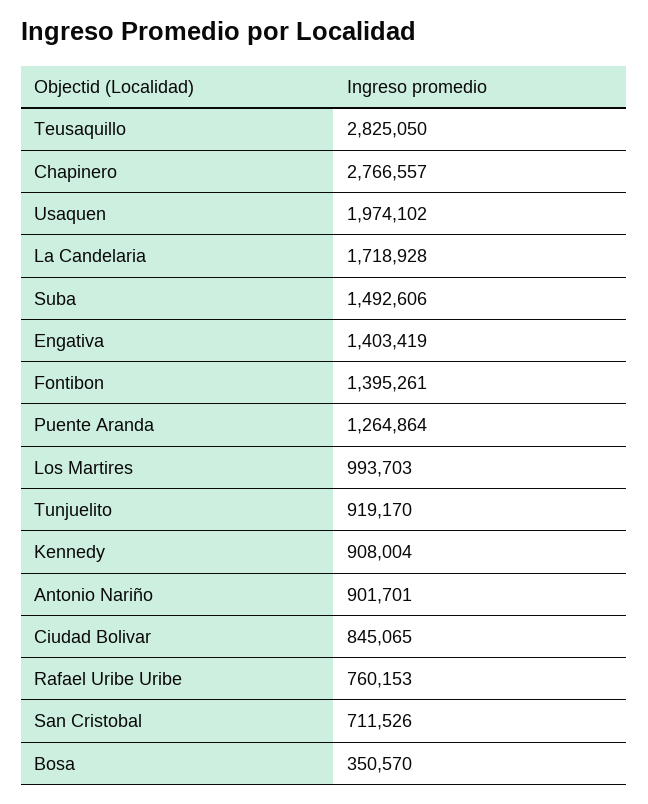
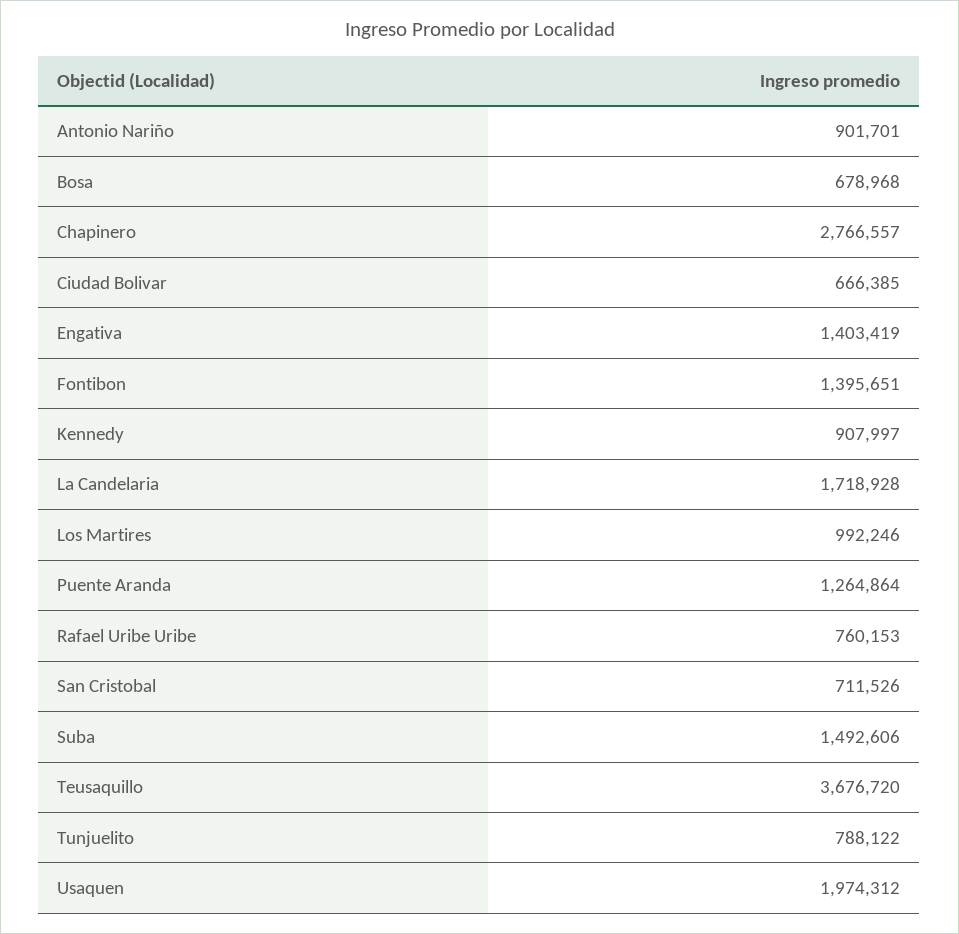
Teusaquillo: 2825050 -> 3676720
Usaquen: 1974102 -> 1974312
Fontibon: 1395261 -> 1395651
Los Martires: 993703 -> 992246
Tunjuelito: 919170 -> 788122
Kennedy: 908004 -> 907997
Ciudad Bolivar: 845065 -> 666385
Bosa: 350570 -> 678968

